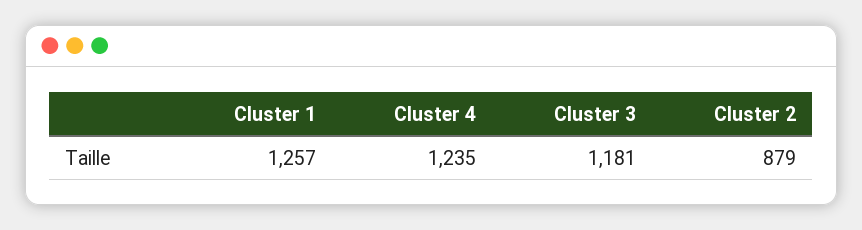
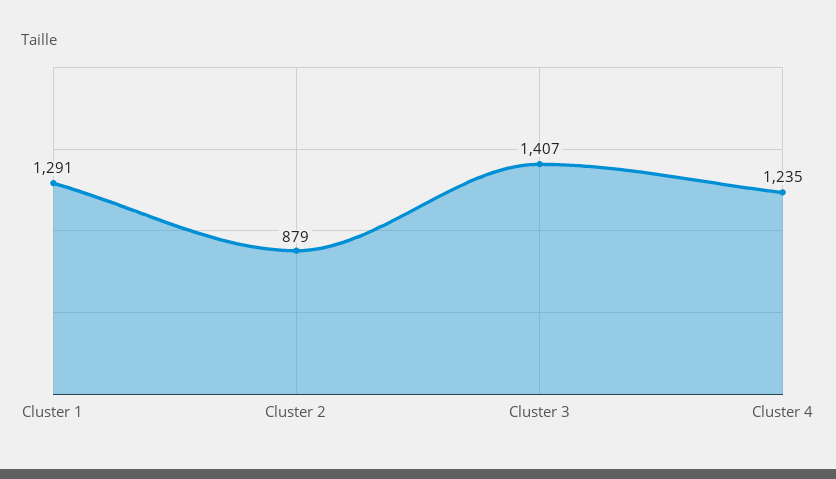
Cluster 1: 1257 -> 1291
Cluster 3: 1181 -> 1407

